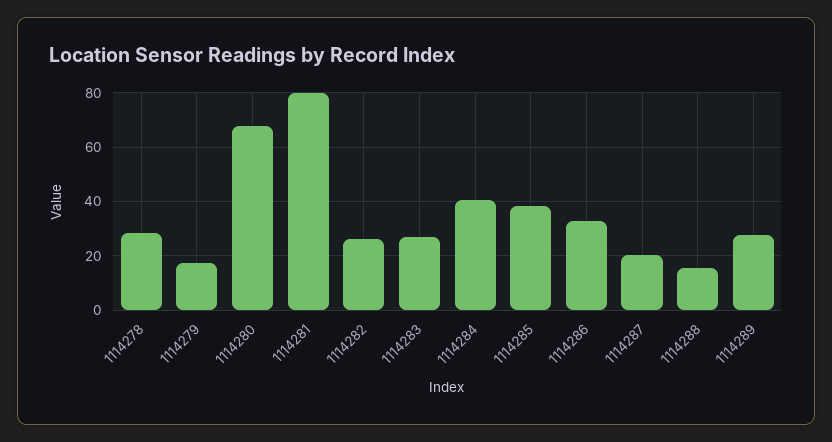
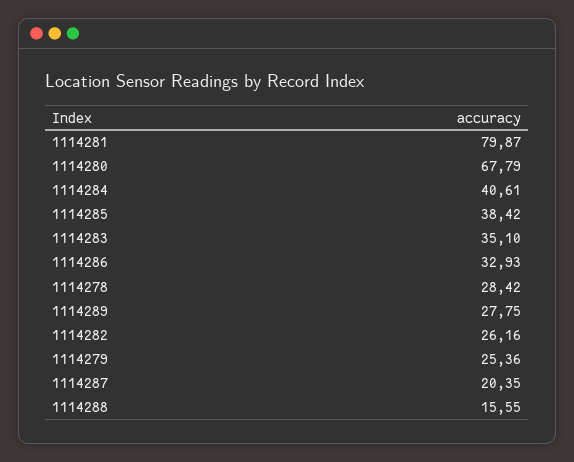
1114279: 17.5 -> 25.36
1114283: 27.5 -> 35.1

